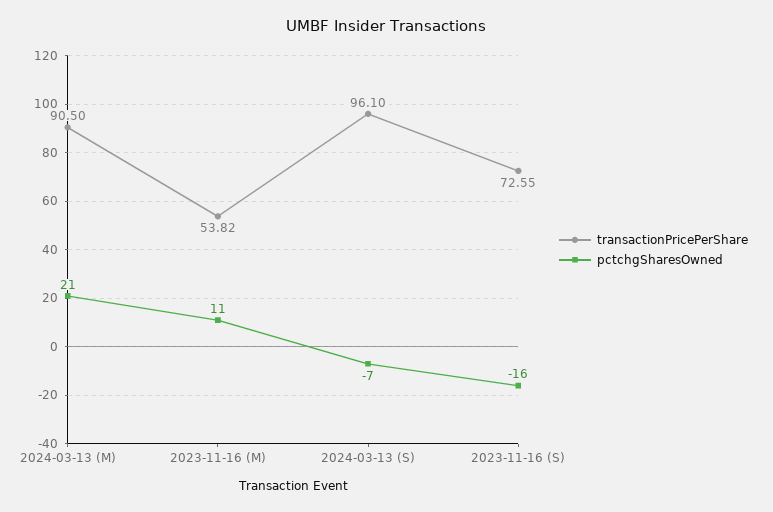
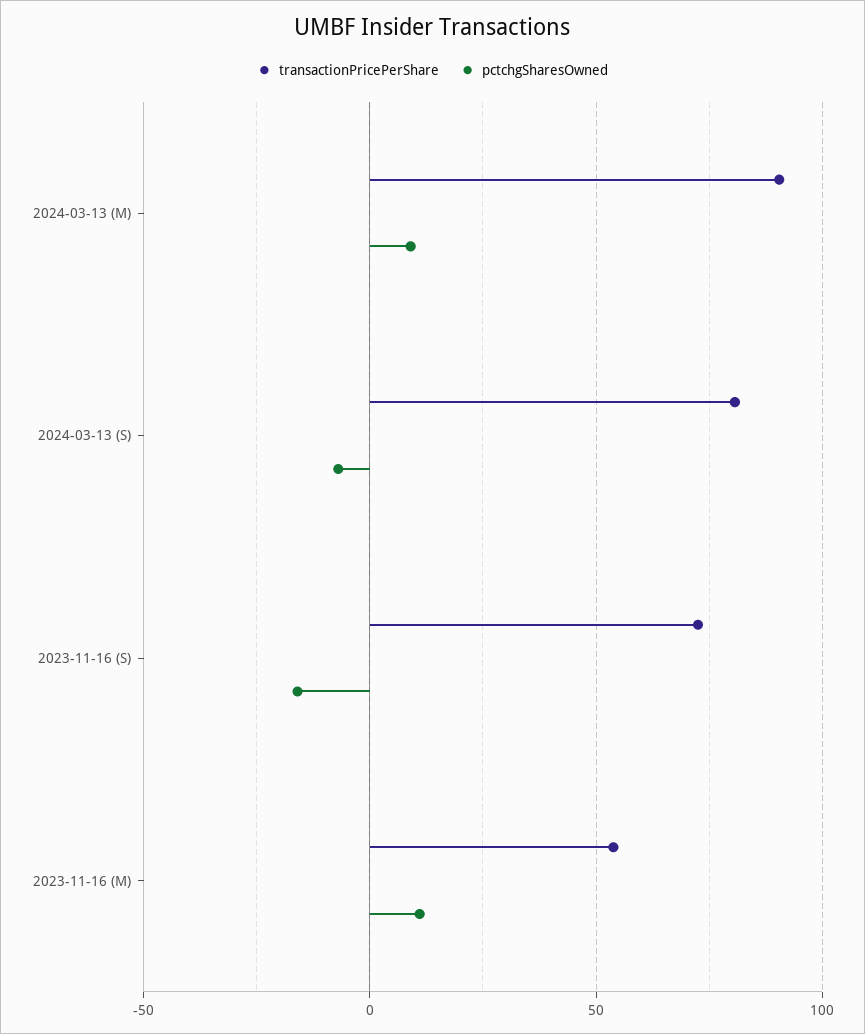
pctchgSharesOwned, 2024-03-13 (M): 21 -> 10
transactionPricePerShare, 2024-03-13 (S): 96.1 -> 80

